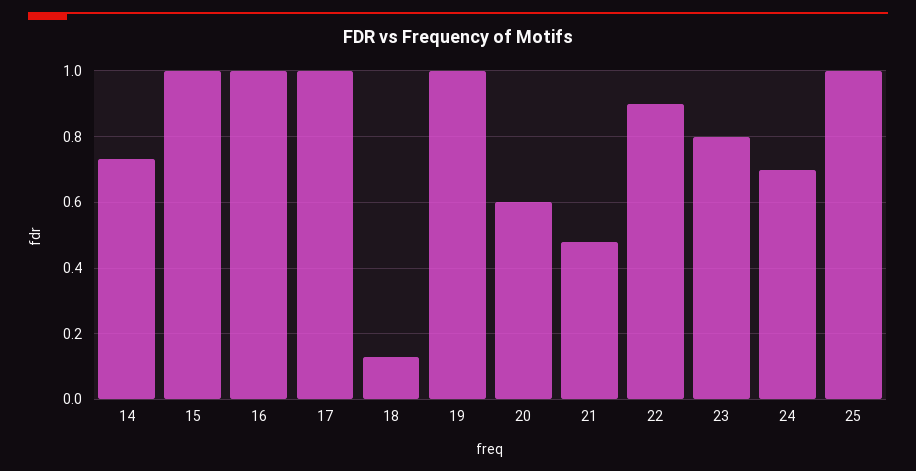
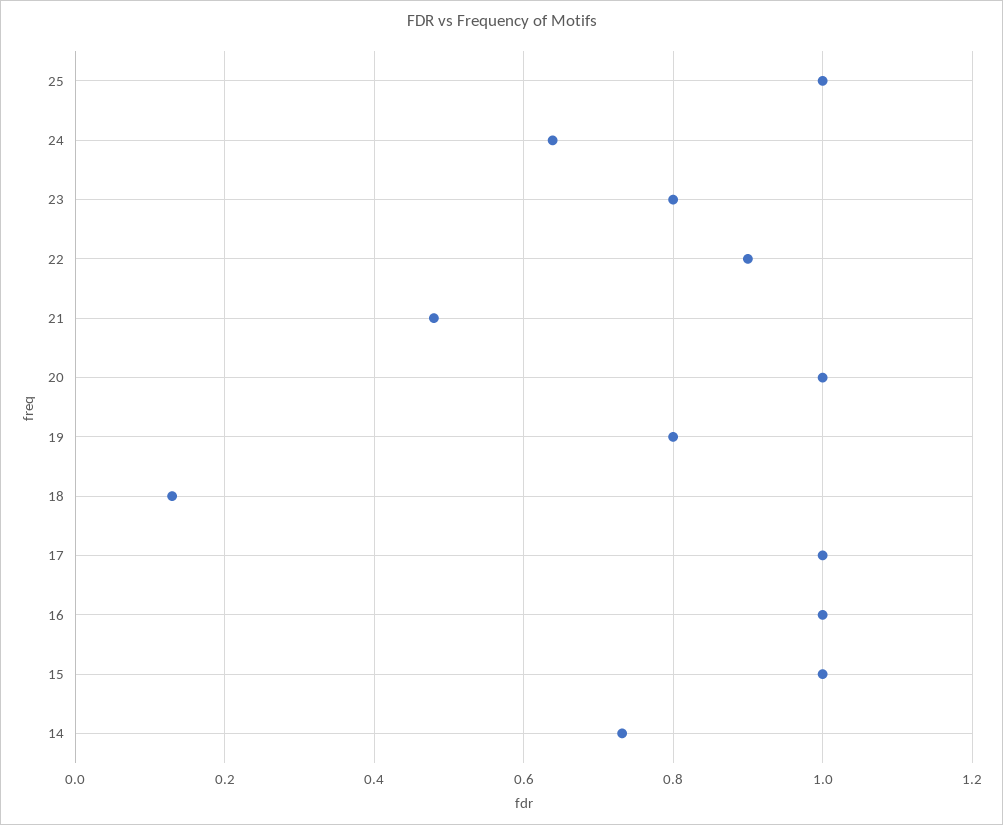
19: 1 -> 0.8
20: 0.6 -> 1
24: 0.7 -> 0.64

